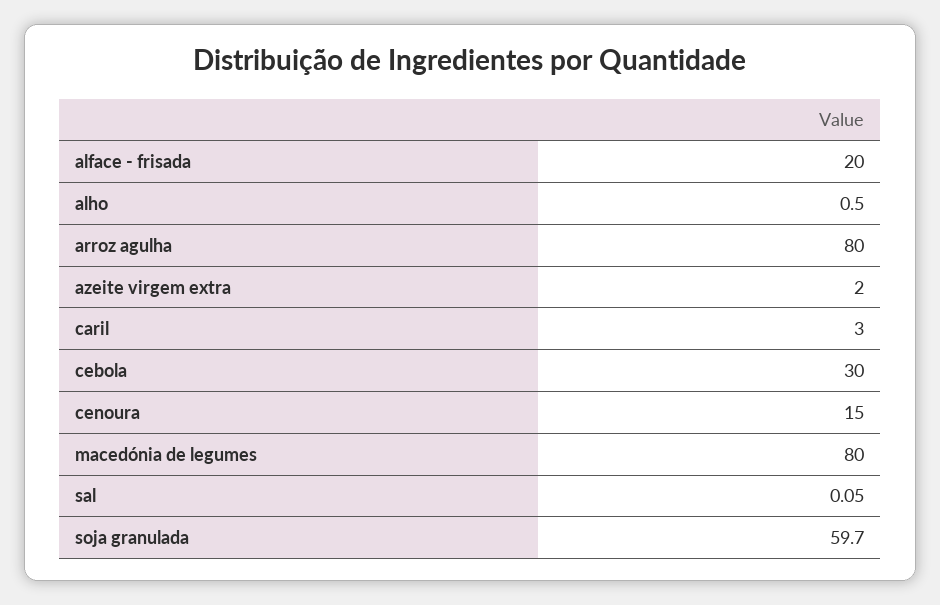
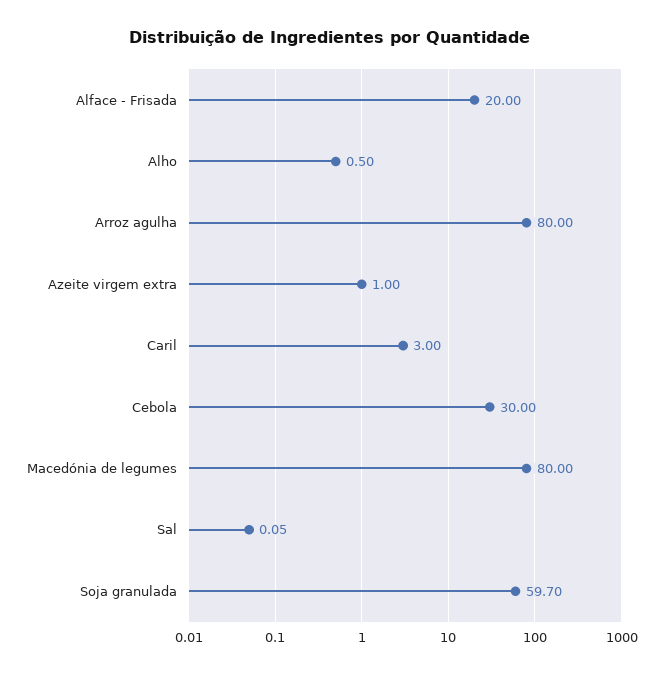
azeite virgem extra: 2 -> 1
cenoura: 15 -> none

